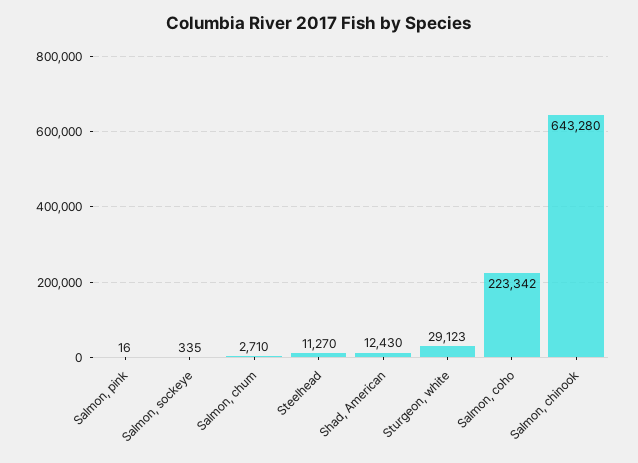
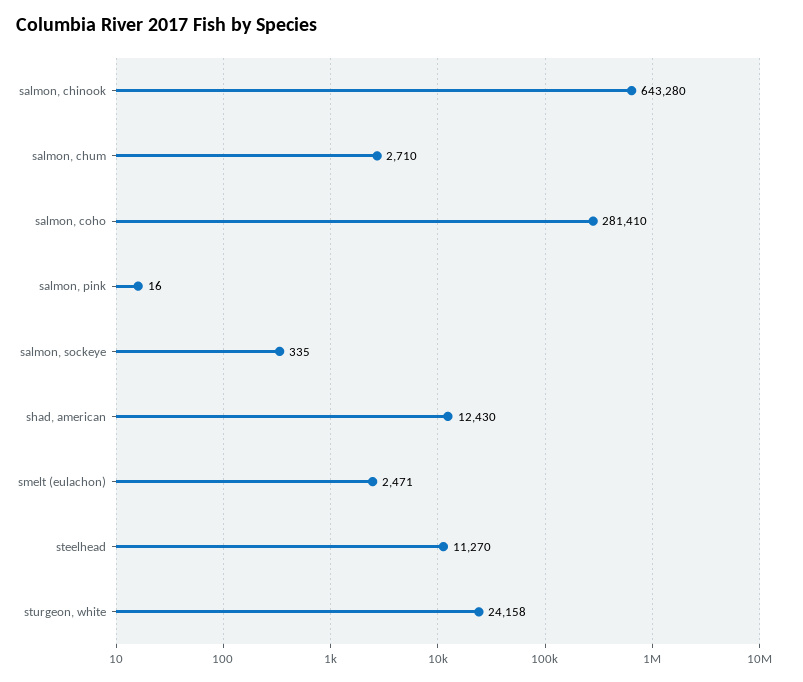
Sturgeon, white: 29123 -> 24158
Salmon, coho: 223342 -> 281410
smelt (eulachon): none -> 2471

